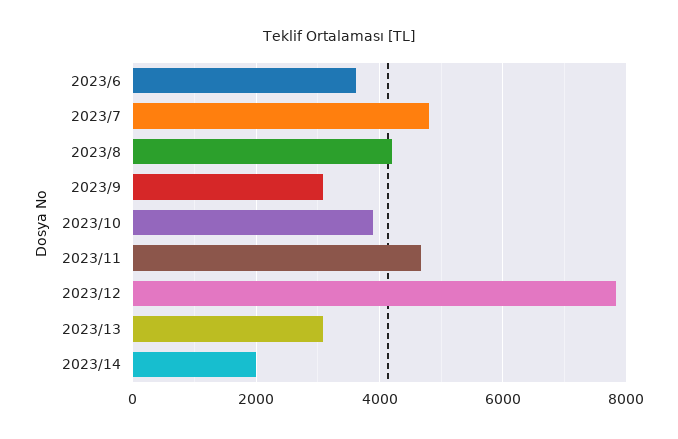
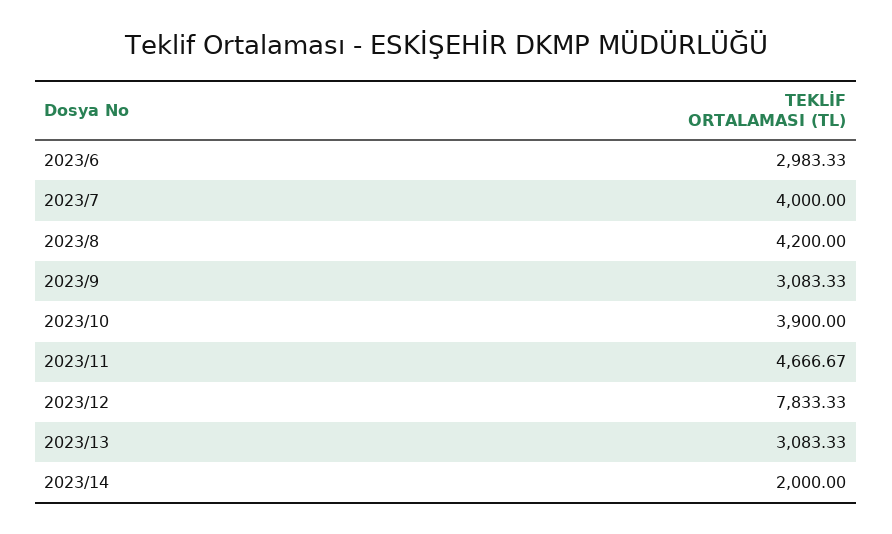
2023/6: 3600 -> 2983.33
2023/7: 4800 -> 4000

